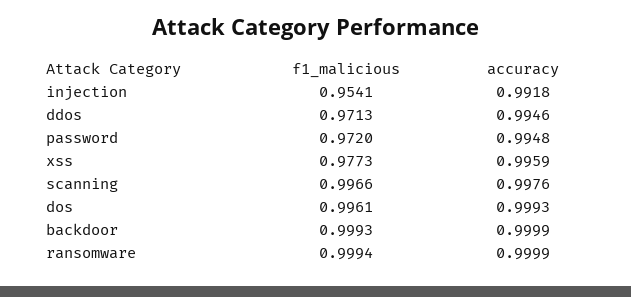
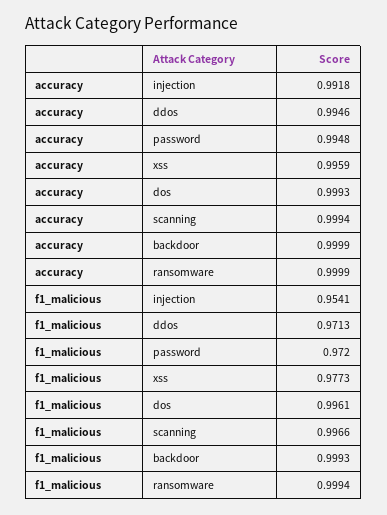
accuracy, scanning: 0.9976 -> 0.9994

